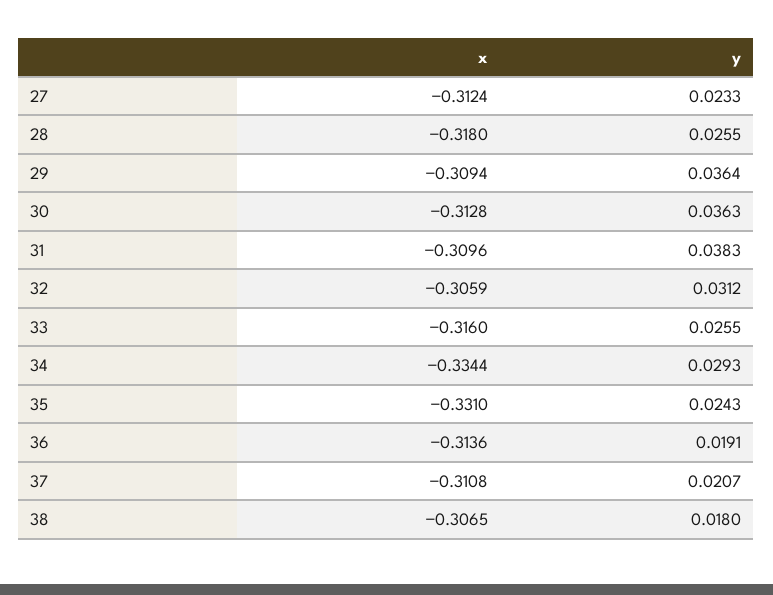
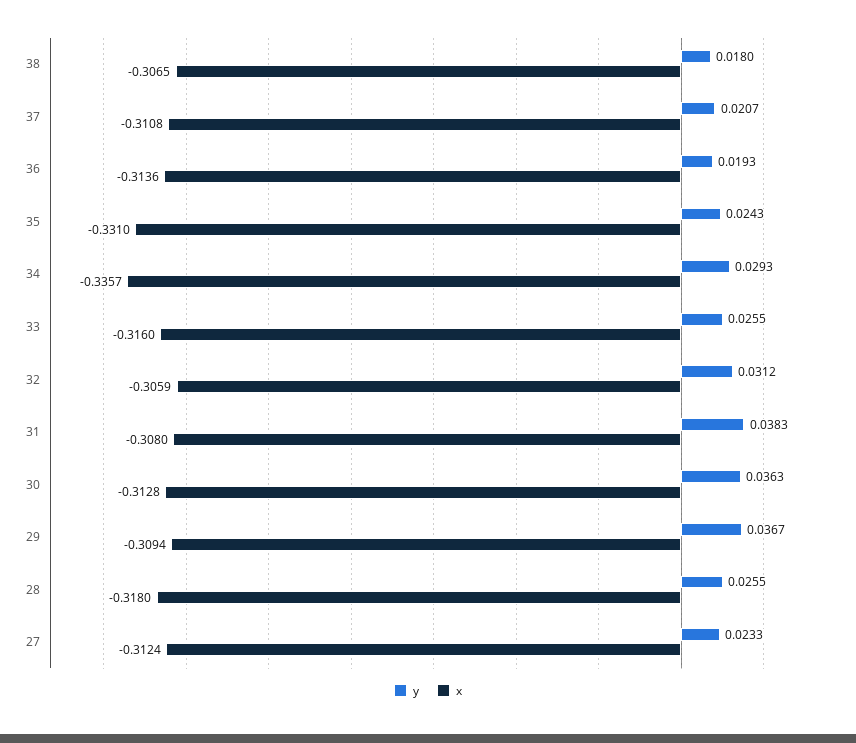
y, 29: 0.0364 -> 0.0367
x, 31: -0.3096 -> -0.308
x, 34: -0.3344 -> -0.3357
y, 36: 0.0191 -> 0.0193

